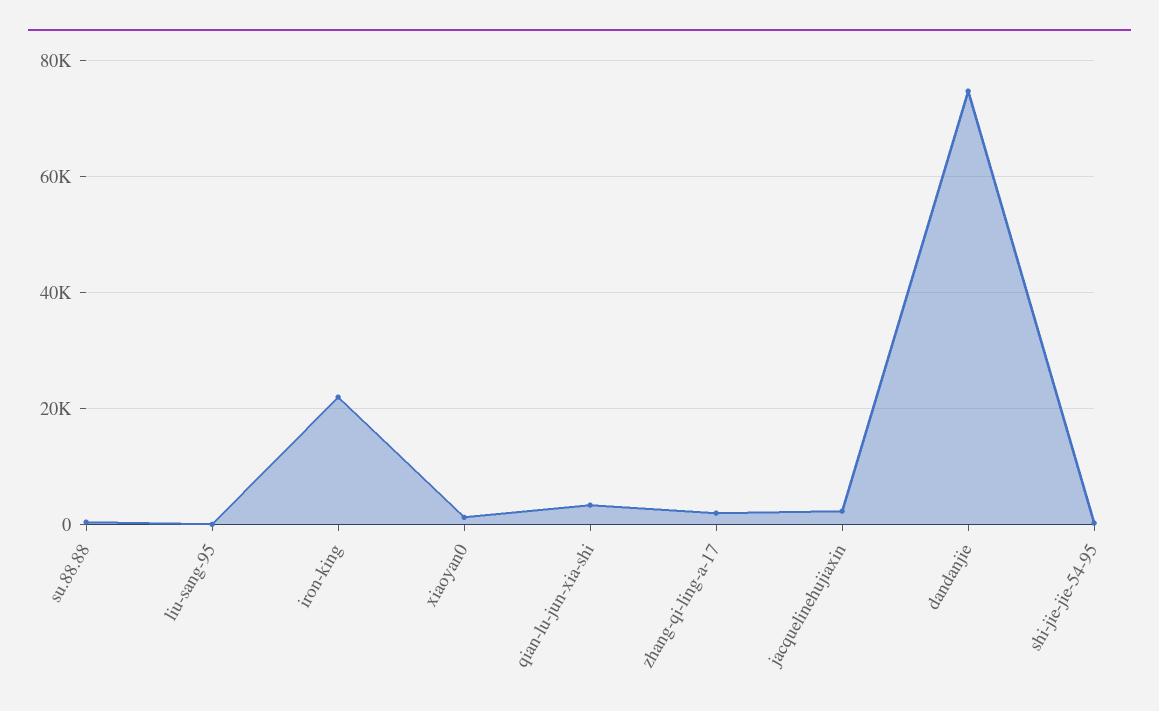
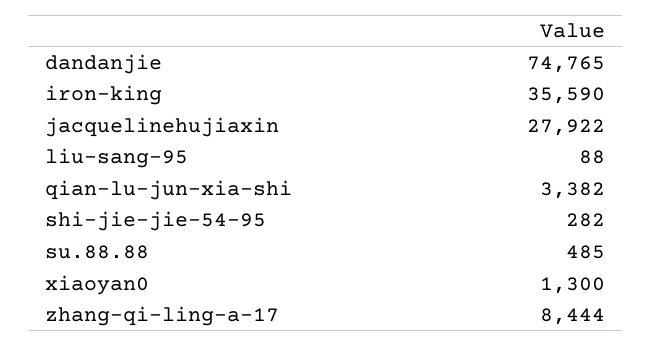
iron-king: 22000 -> 35590
zhang-qi-ling-a-17: 2000 -> 8444
jacquelinehujiaxin: 2000 -> 27922

